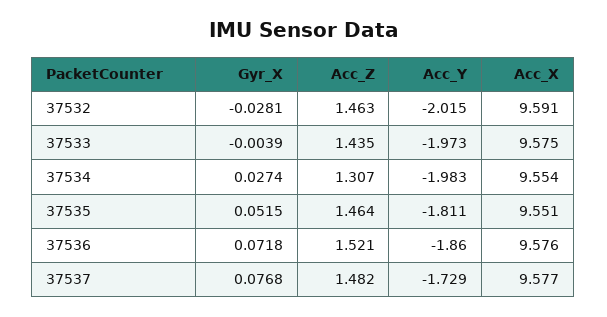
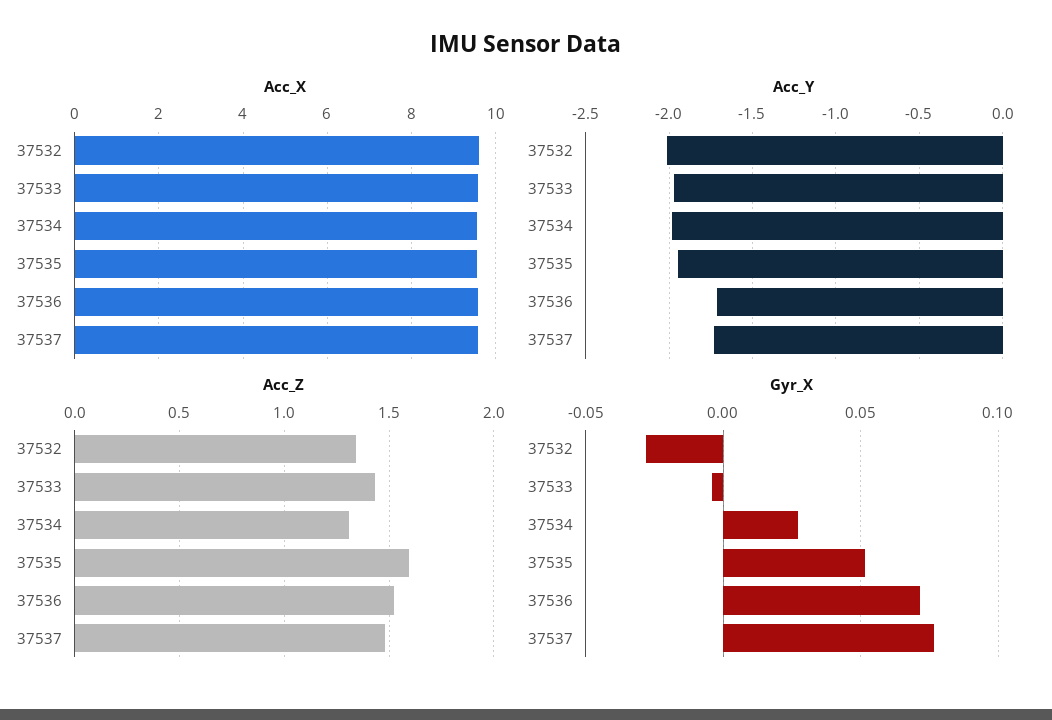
Acc_Z, 37532: 1.463 -> 1.35
Acc_Z, 37535: 1.464 -> 1.6
Acc_Y, 37535: -1.811 -> -1.95
Acc_Y, 37536: -1.86 -> -1.7

